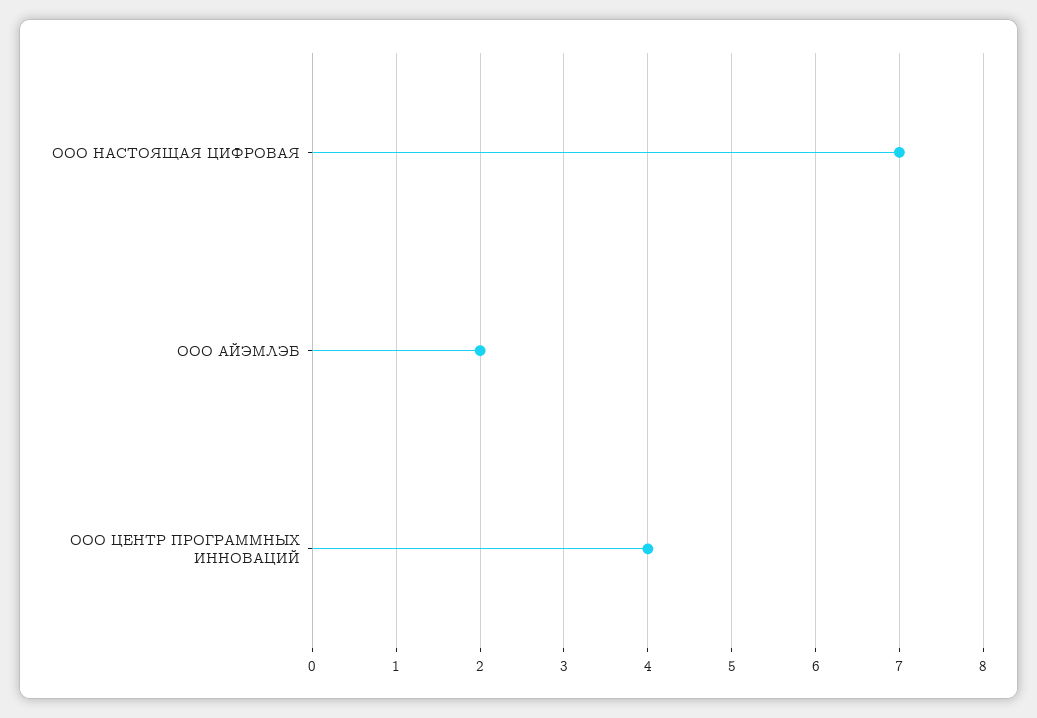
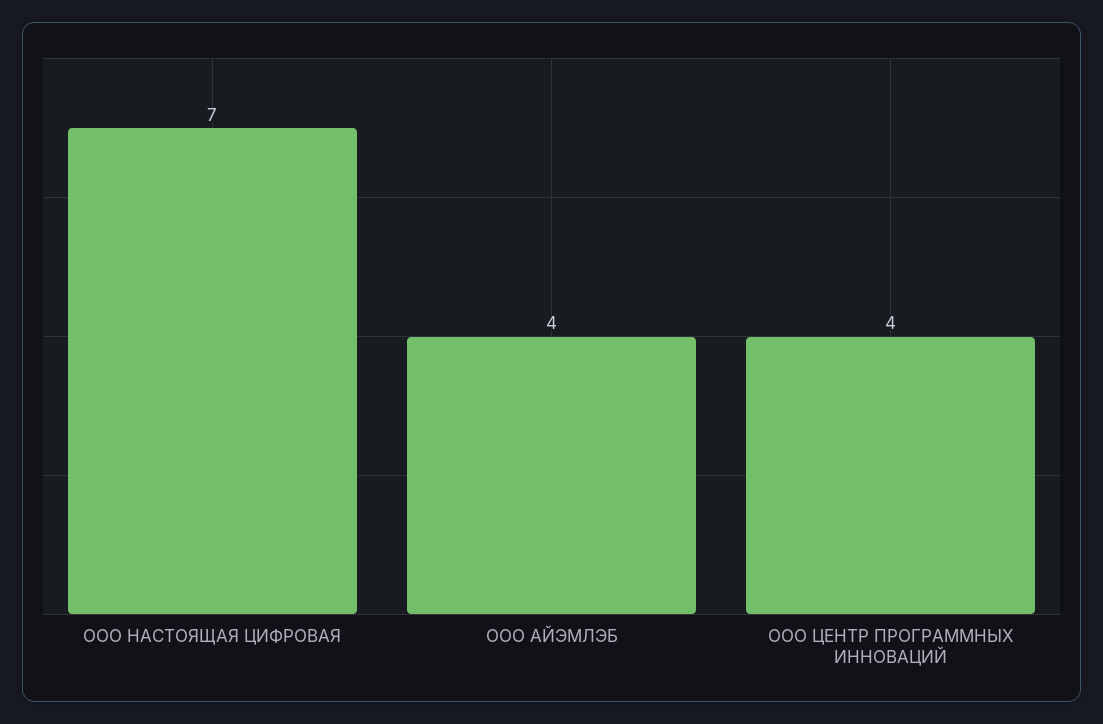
ООО АЙЭМЛЭБ: 2 -> 4

